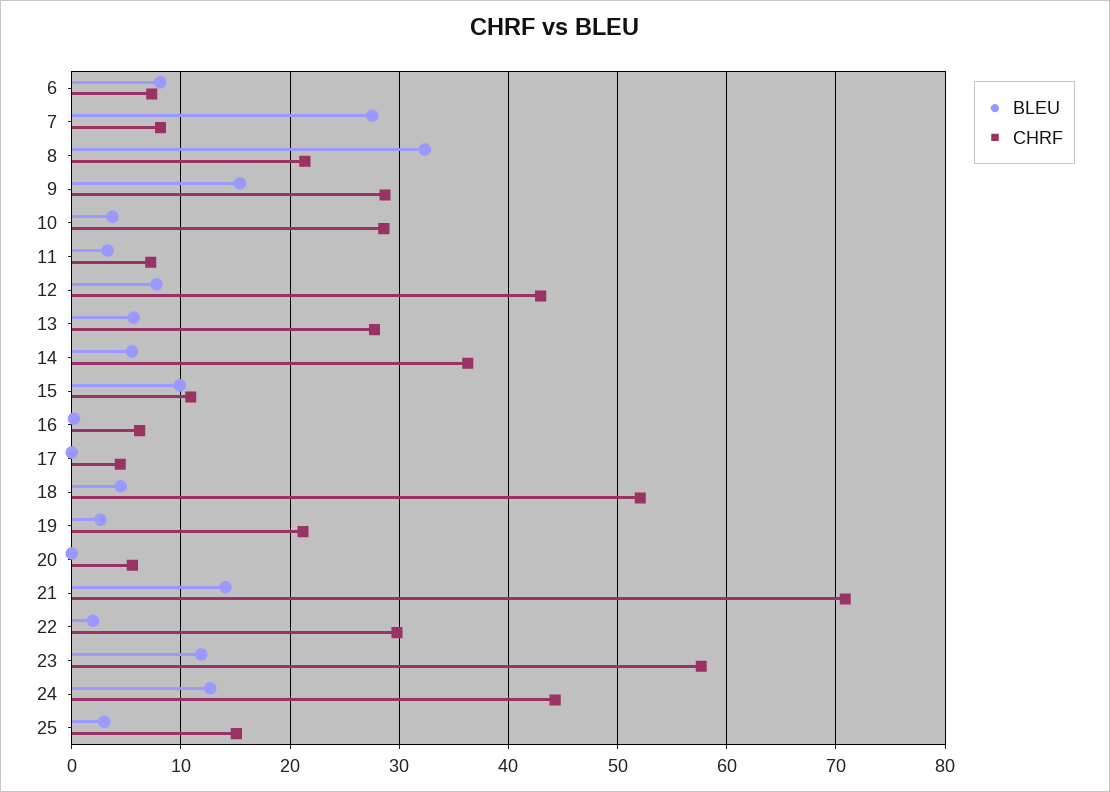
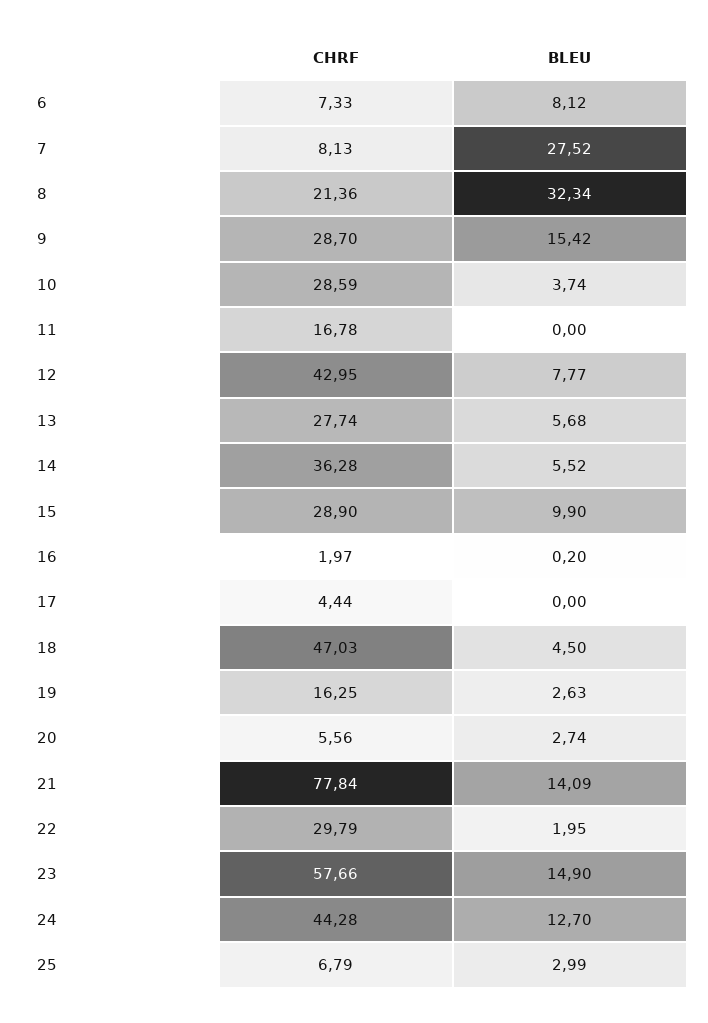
BLEU, 11: 3 -> 0
CHRF, 11: 7 -> 16.78
CHRF, 15: 11 -> 28.9
CHRF, 16: 6 -> 1.97
CHRF, 18: 52 -> 47.03
CHRF, 19: 21 -> 16.25
BLEU, 20: 0 -> 2.74
CHRF, 21: 71 -> 77.84
BLEU, 23: 12 -> 14.9
CHRF, 25: 15 -> 6.79

